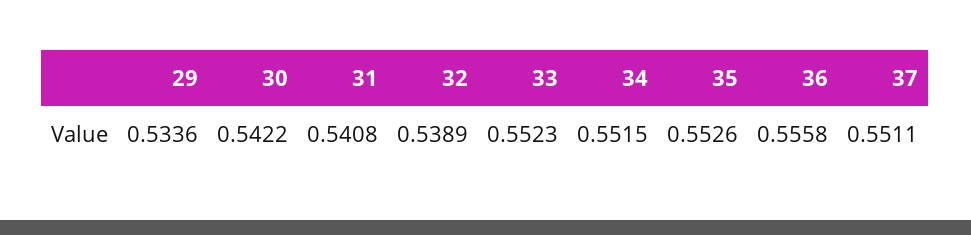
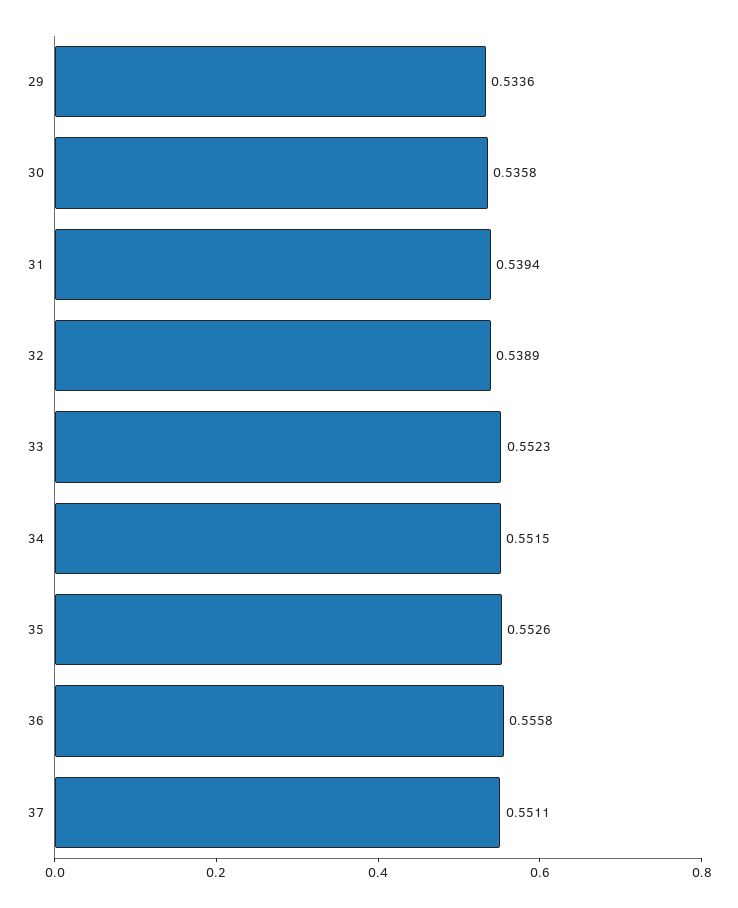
30: 0.5422 -> 0.5358
31: 0.5408 -> 0.5394

